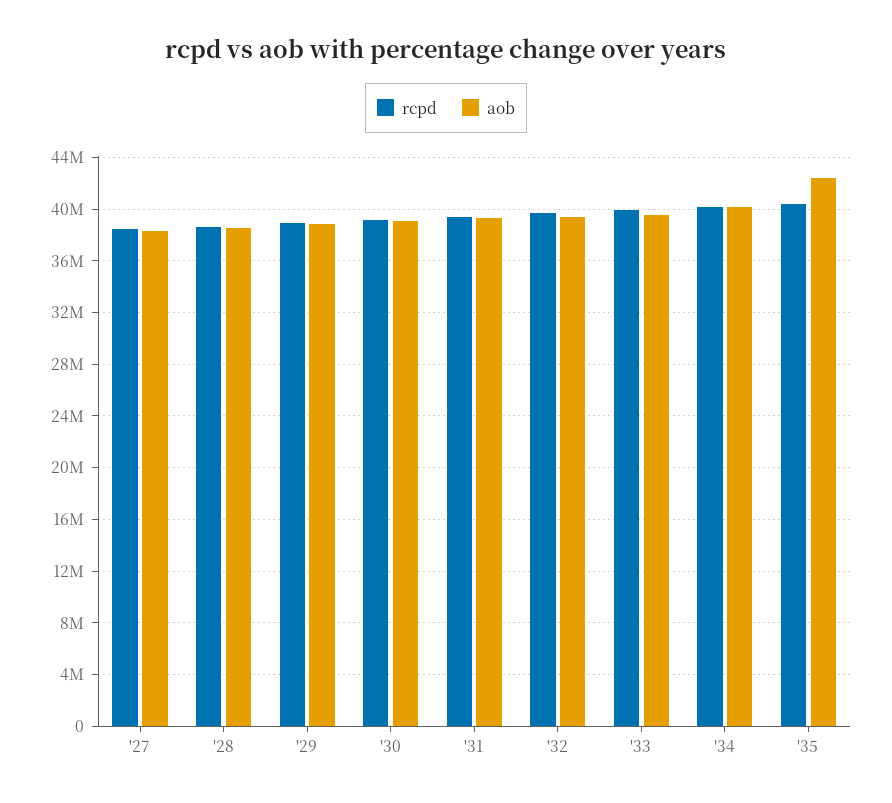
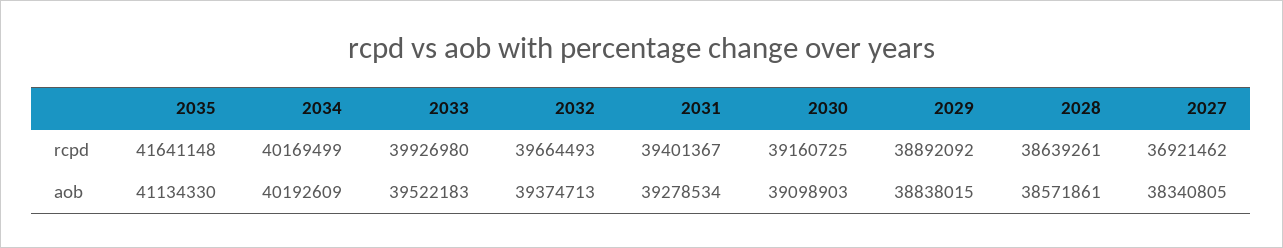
rcpd, '27: 38500000 -> 36921462
rcpd, '35: 40500000 -> 41641148
aob, '35: 42500000 -> 41134330

